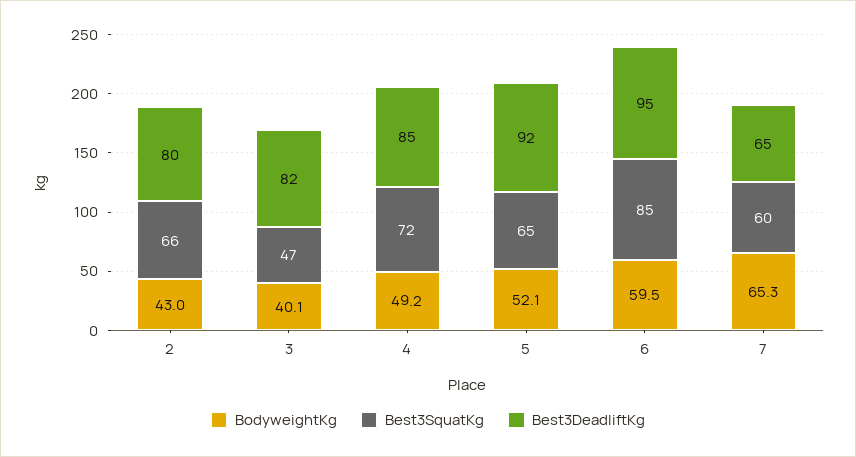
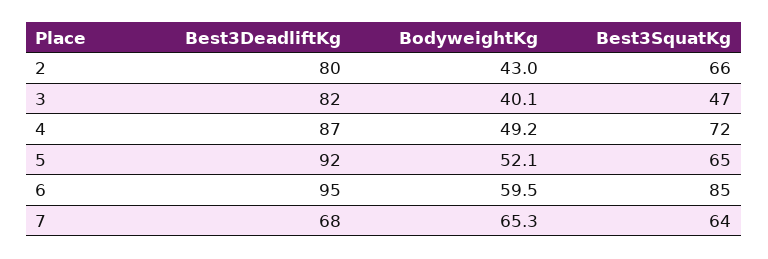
Best3DeadliftKg, 4: 85 -> 87
Best3SquatKg, 7: 60 -> 64
Best3DeadliftKg, 7: 65 -> 68

